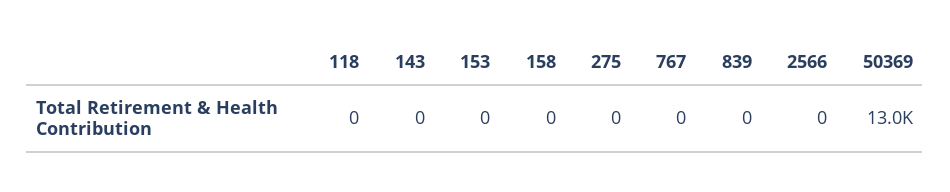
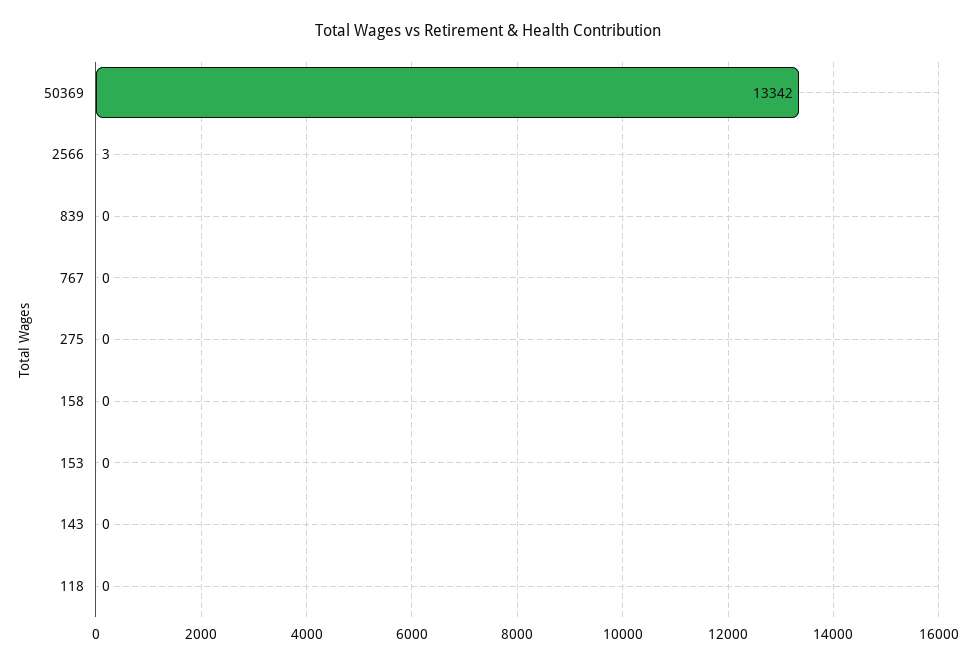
2566: 0 -> 3
50369: 13000 -> 13342

